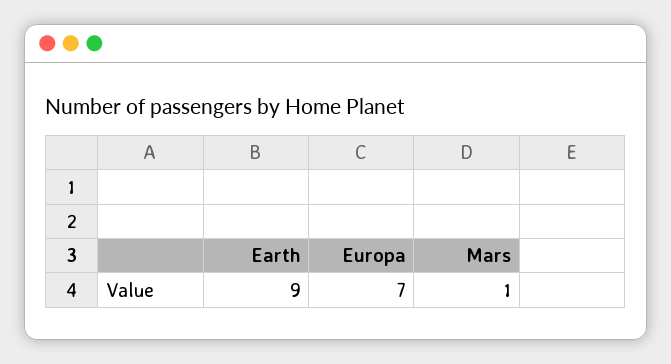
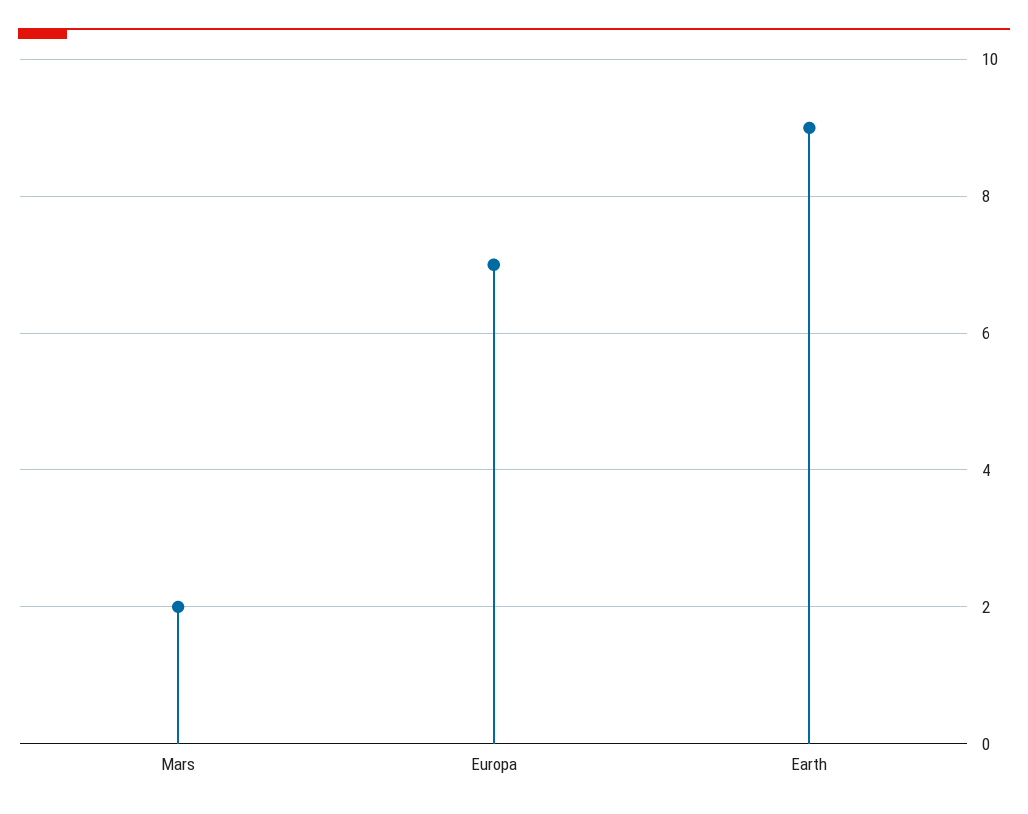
Mars: 1 -> 2

